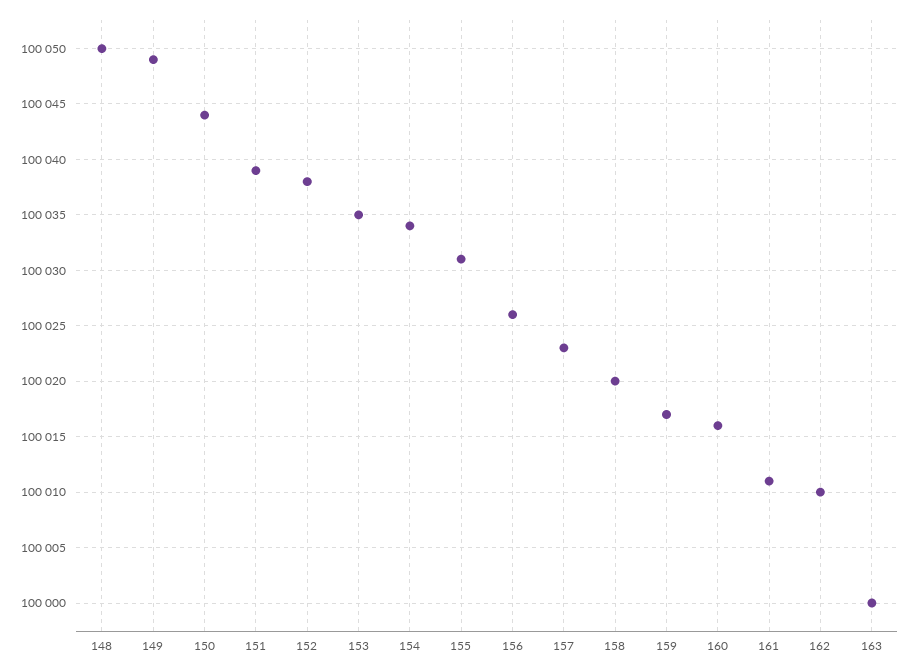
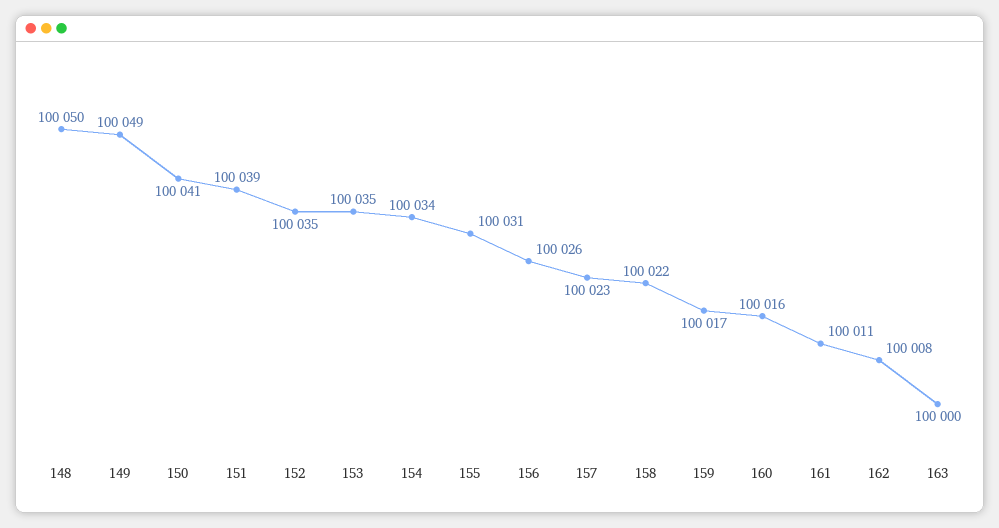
150: 100044 -> 100041
152: 100038 -> 100035
158: 100020 -> 100022
162: 100010 -> 100008

